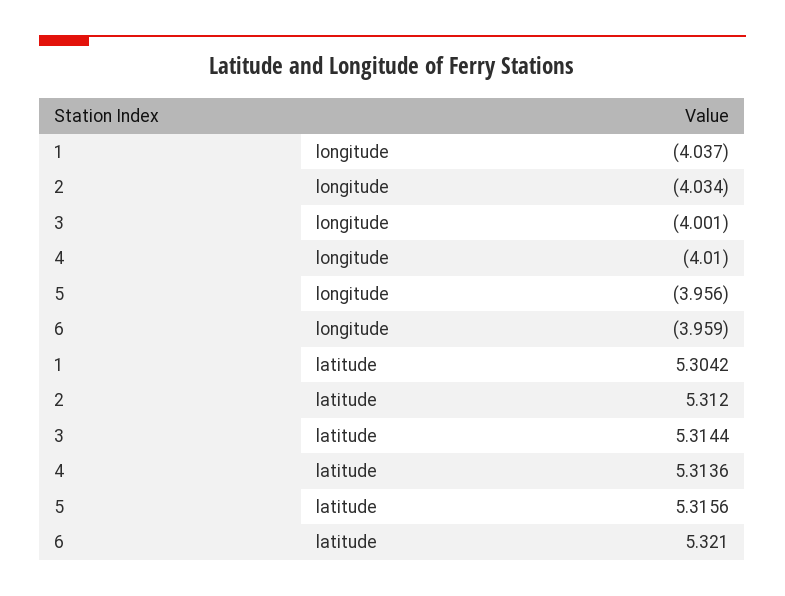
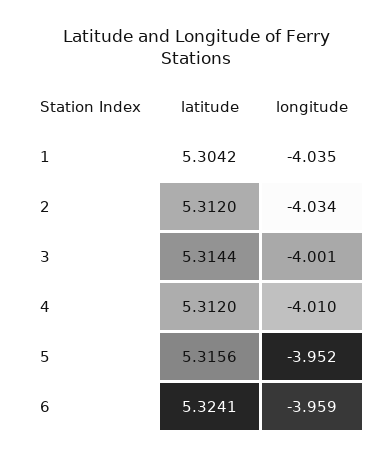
1, longitude: -4.037 -> -4.035
5, longitude: -3.956 -> -3.952
4, latitude: 5.3136 -> 5.312
6, latitude: 5.321 -> 5.3241

